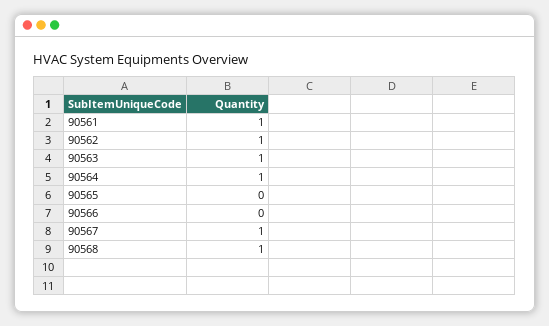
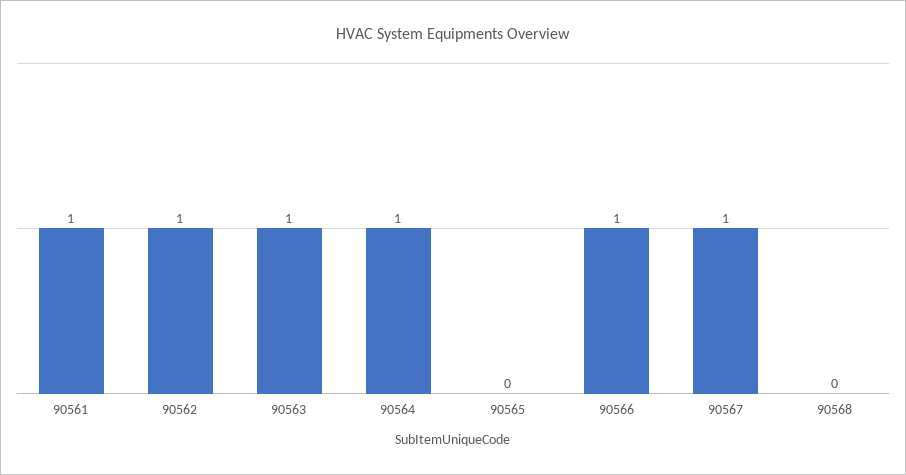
90566: 0 -> 1
90568: 1 -> 0

